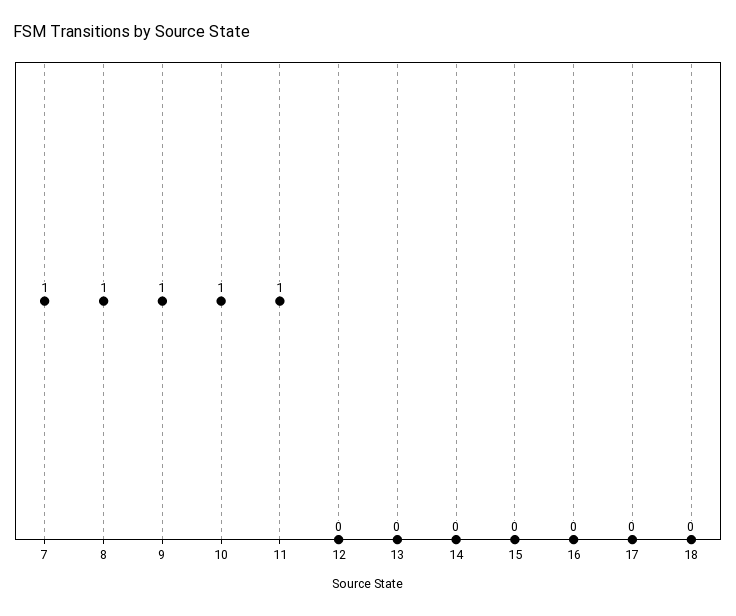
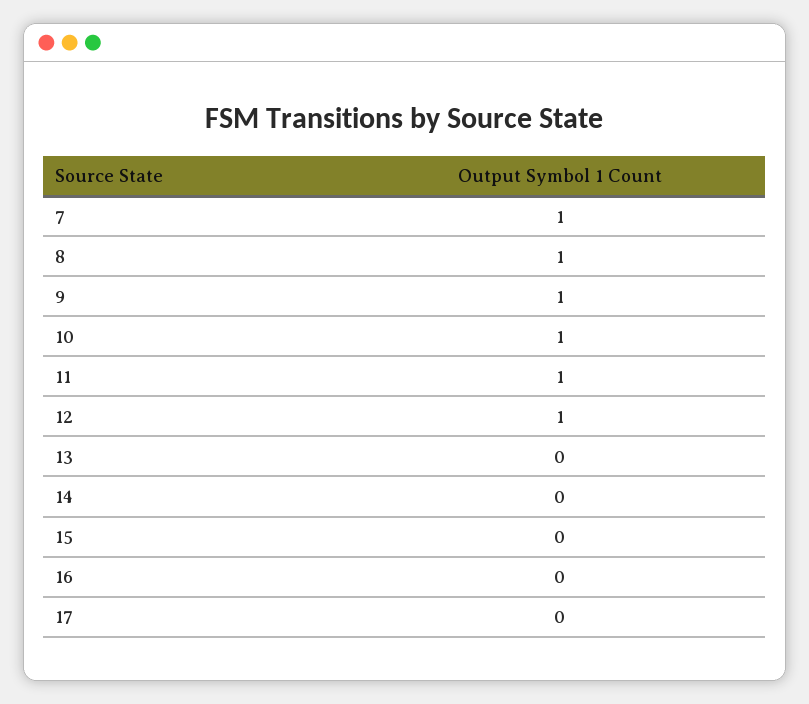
12: 0 -> 1
18: 0 -> none

